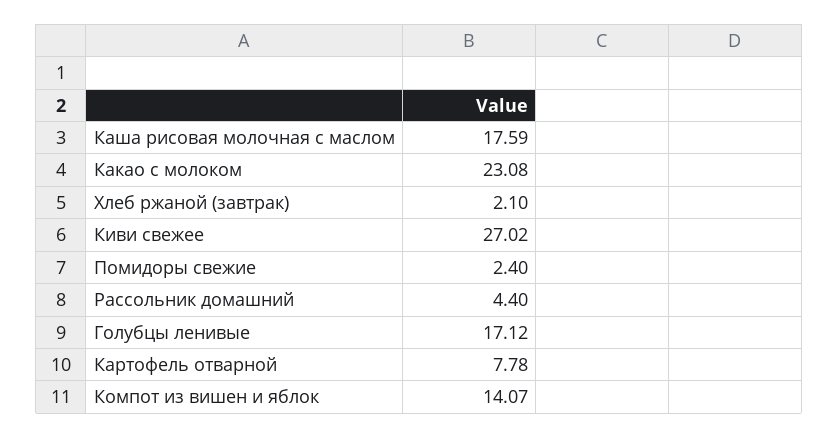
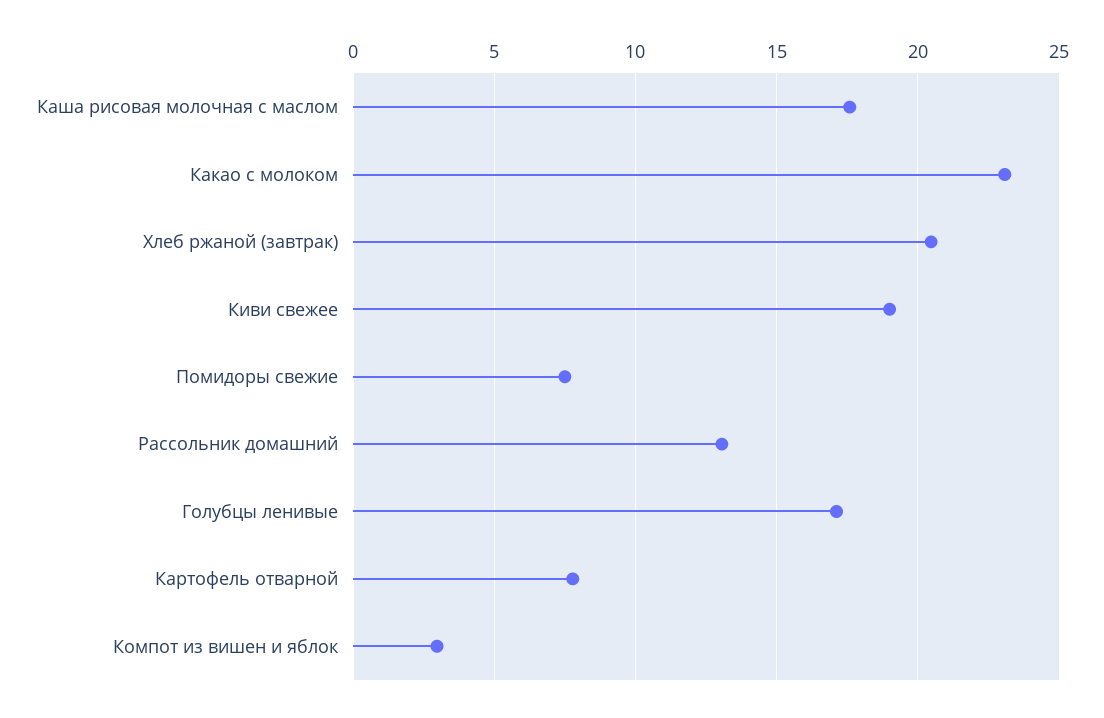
Хлеб ржаной (завтрак): 2.1 -> 20.5
Киви свежее: 27.02 -> 19
Помидоры свежие: 2.4 -> 7.5
Рассольник домашний: 4.4 -> 13
Компот из вишен и яблок: 14.07 -> 3

